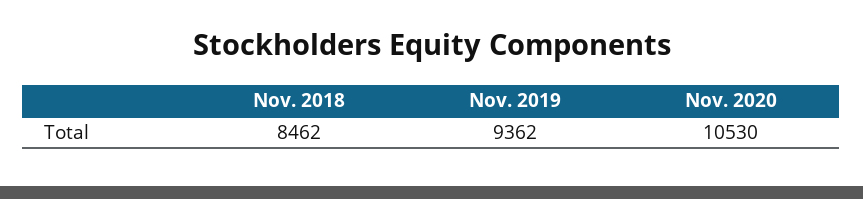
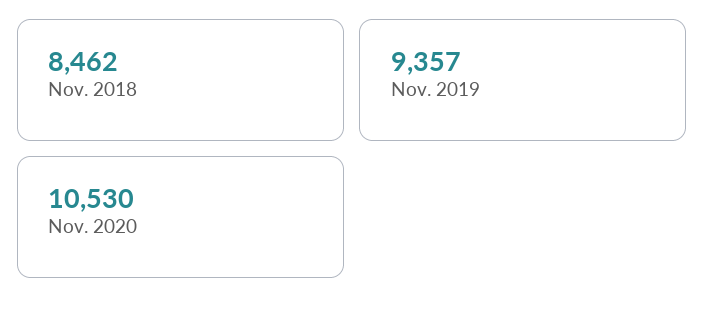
Nov. 2019: 9362 -> 9357

